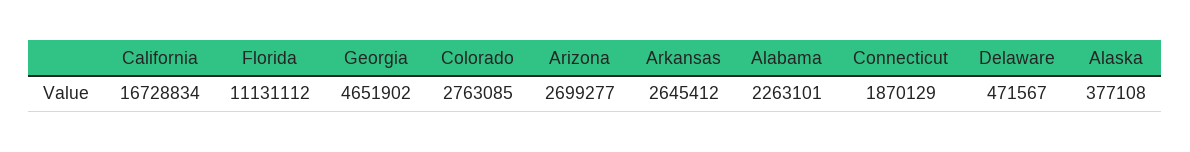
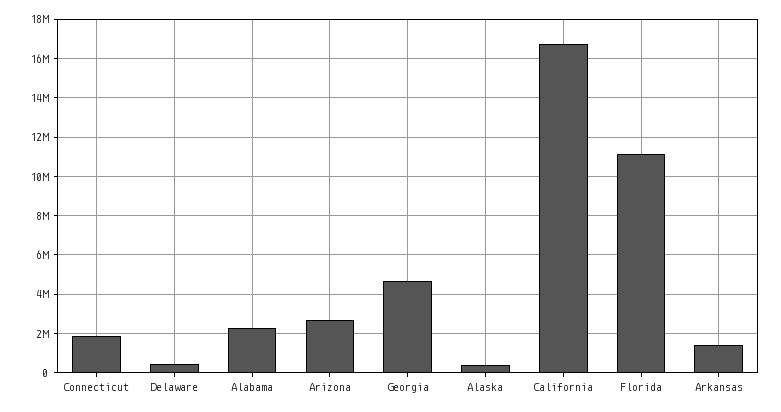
Colorado: 2763085 -> none
Arkansas: 2645412 -> 1500000

